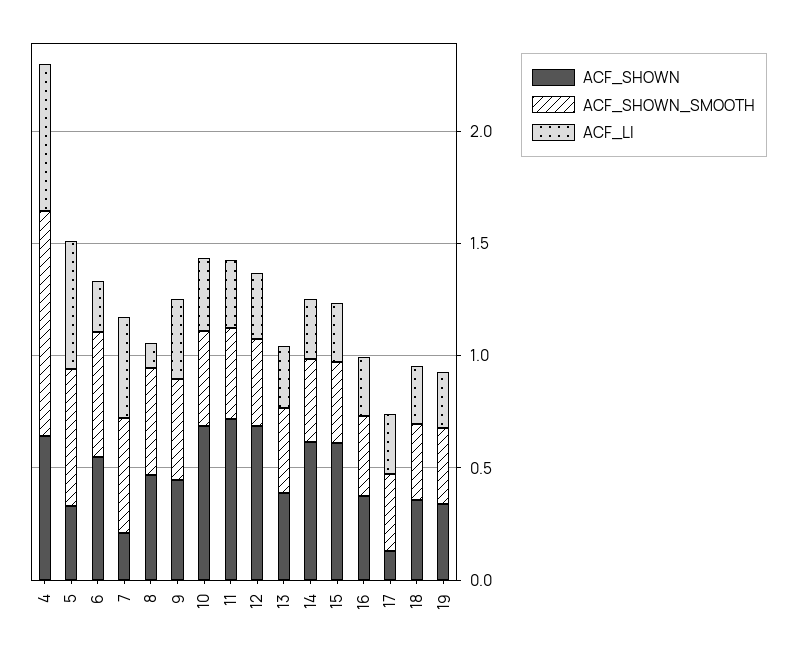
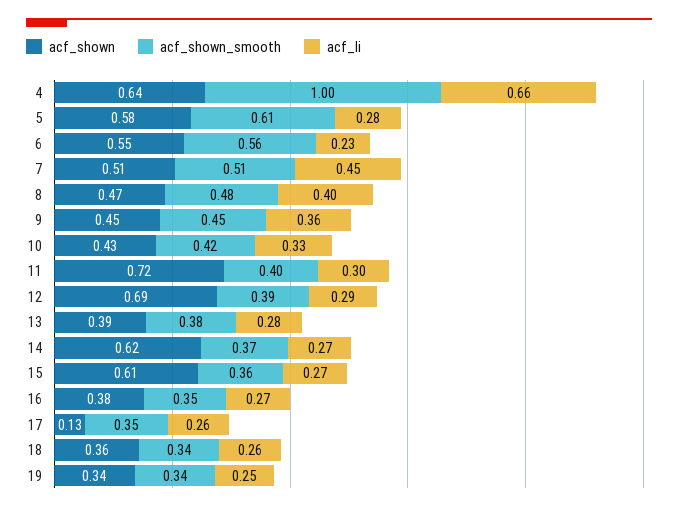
ACF_SHOWN, 5: 0.3 -> 0.58
ACF_LI, 5: 0.6 -> 0.28
ACF_SHOWN, 7: 0.2 -> 0.51
ACF_LI, 8: 0.1 -> 0.4
ACF_SHOWN, 10: 0.7 -> 0.43

